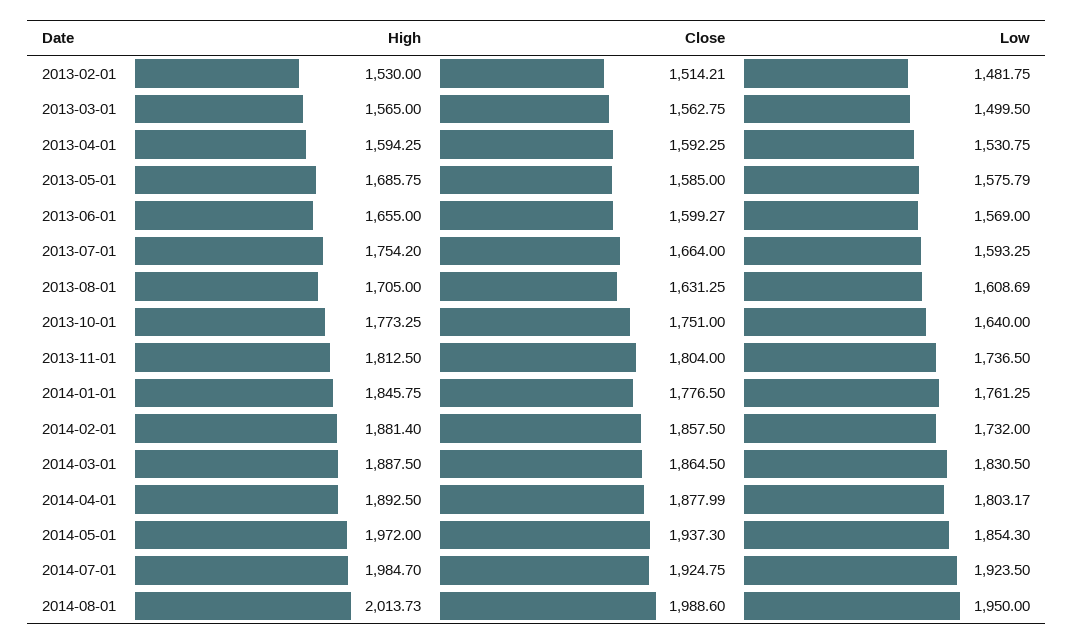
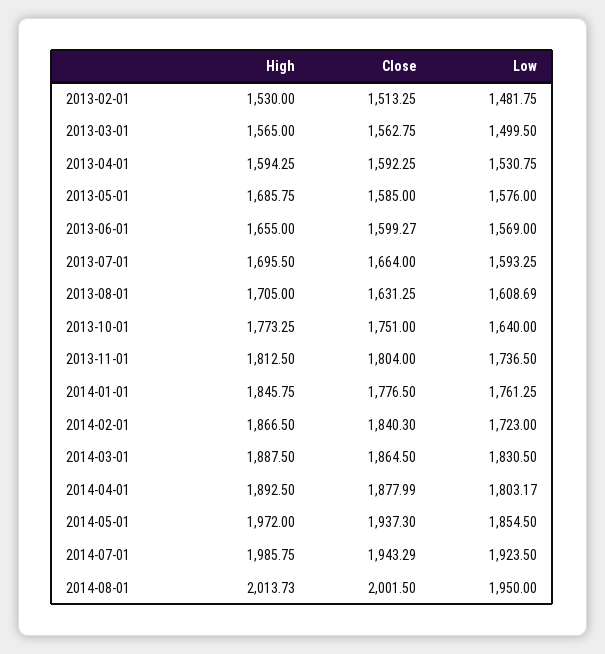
Close, 2013-02-01: 1514.21 -> 1513.25
Low, 2013-05-01: 1575.79 -> 1576
High, 2013-07-01: 1754.2 -> 1695.5
High, 2014-02-01: 1881.4 -> 1866.5
Close, 2014-02-01: 1857.5 -> 1840.3
Low, 2014-02-01: 1732 -> 1723
Low, 2014-05-01: 1854.3 -> 1854.5
High, 2014-07-01: 1984.7 -> 1985.75
Close, 2014-07-01: 1924.75 -> 1943.29
Close, 2014-08-01: 1988.6 -> 2001.5

